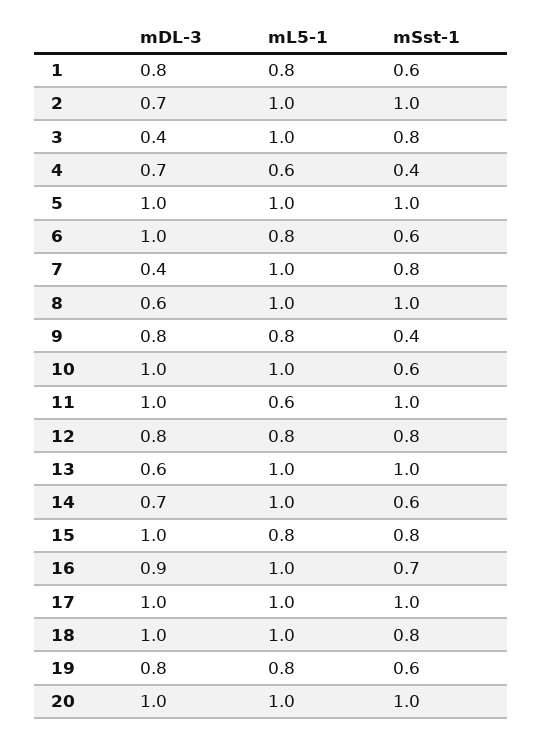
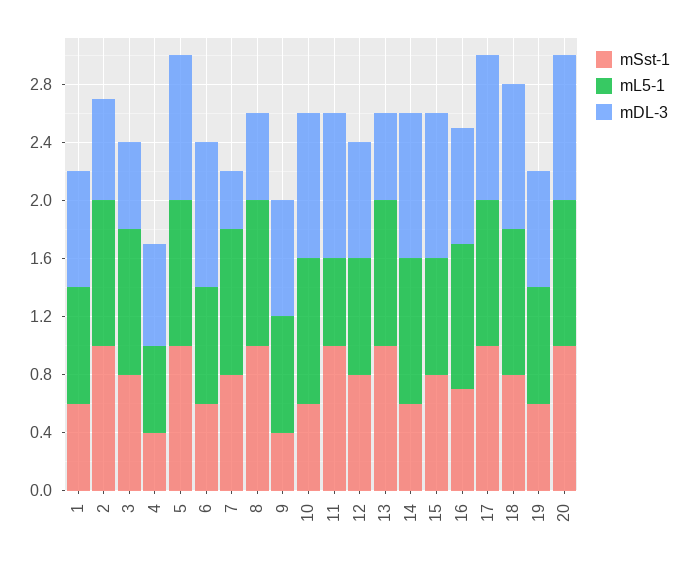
mDL-3, 3: 0.4 -> 0.6
mDL-3, 14: 0.7 -> 1
mDL-3, 16: 0.9 -> 0.8

